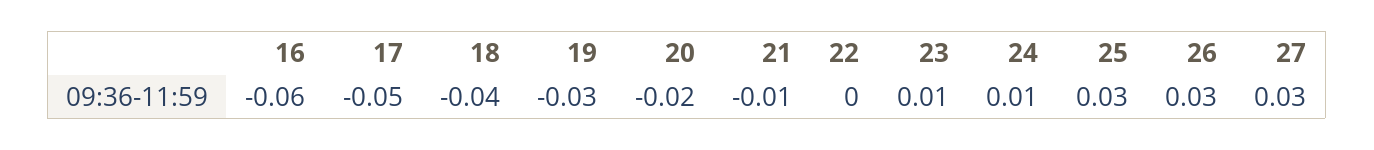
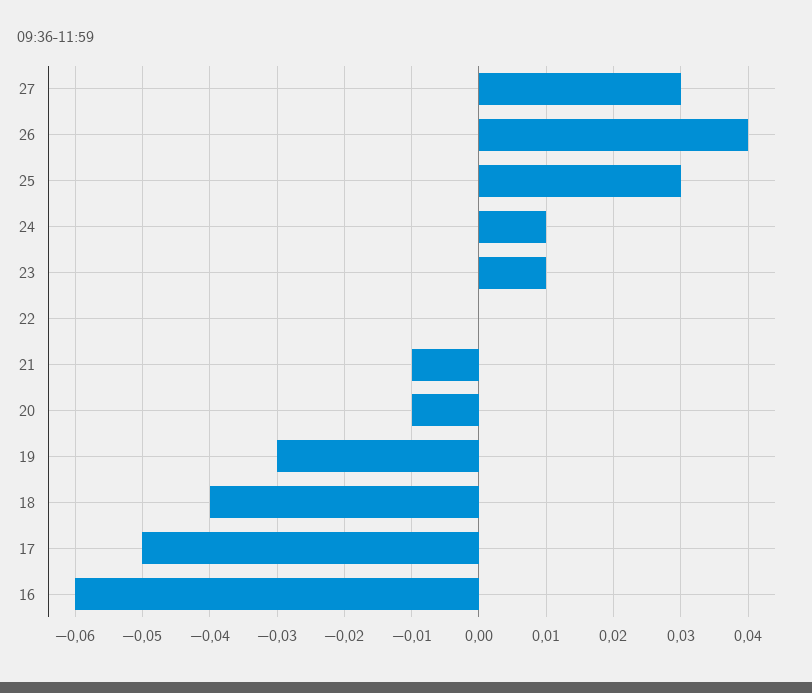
20: -0.02 -> -0.01
26: 0.03 -> 0.04

